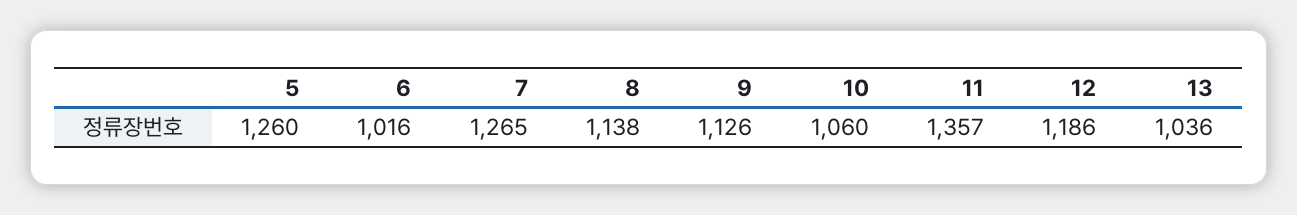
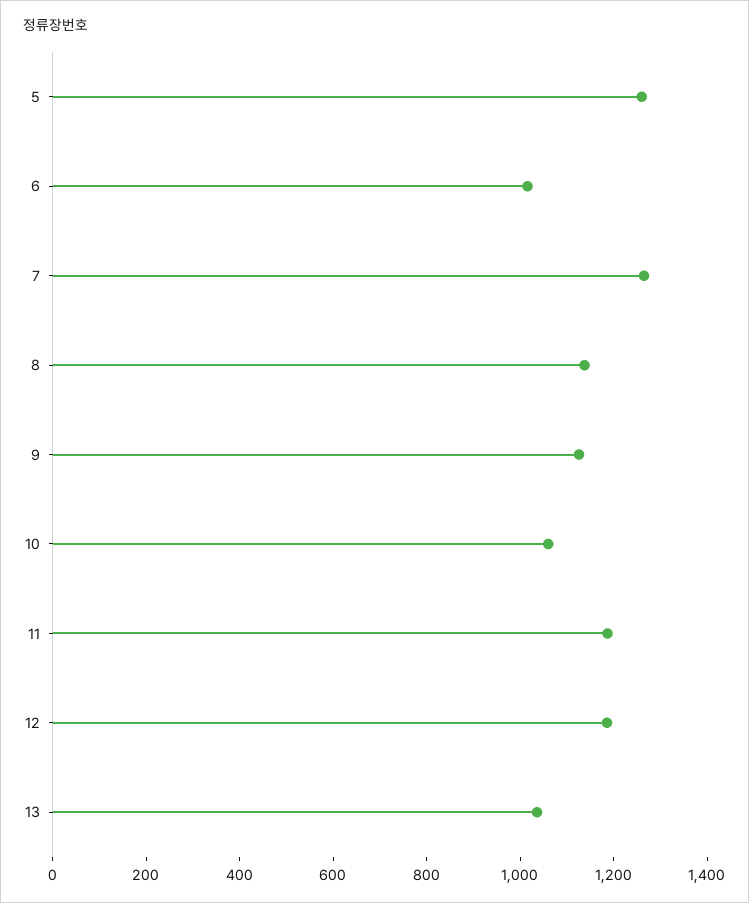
11: 1357 -> 1200

